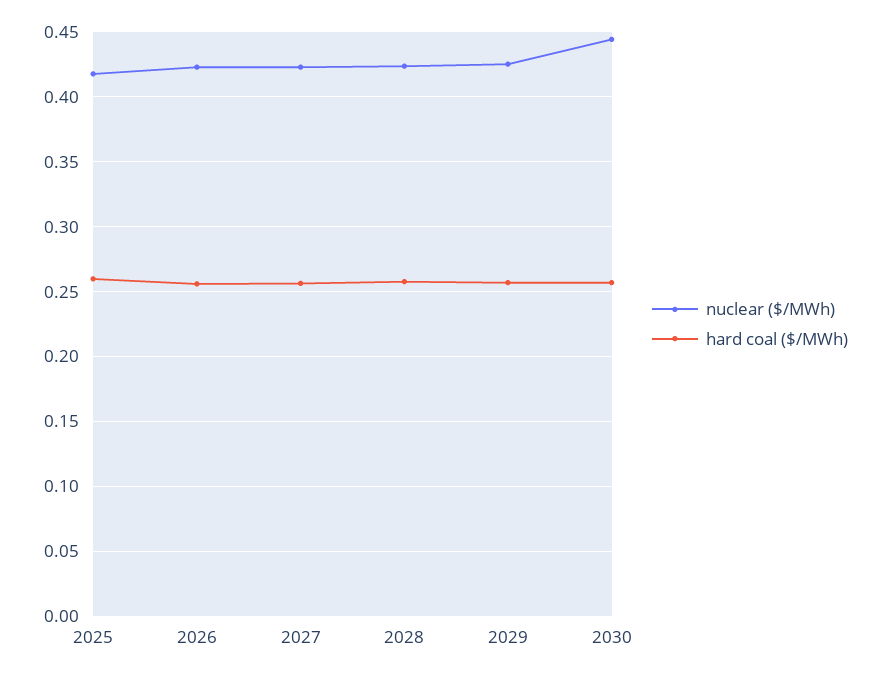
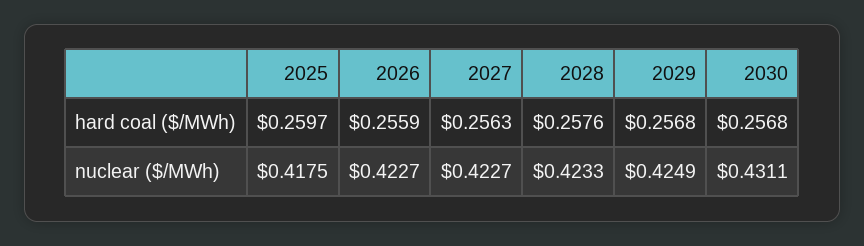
nuclear ($/MWh), 2030: 0.445 -> 0.4311

